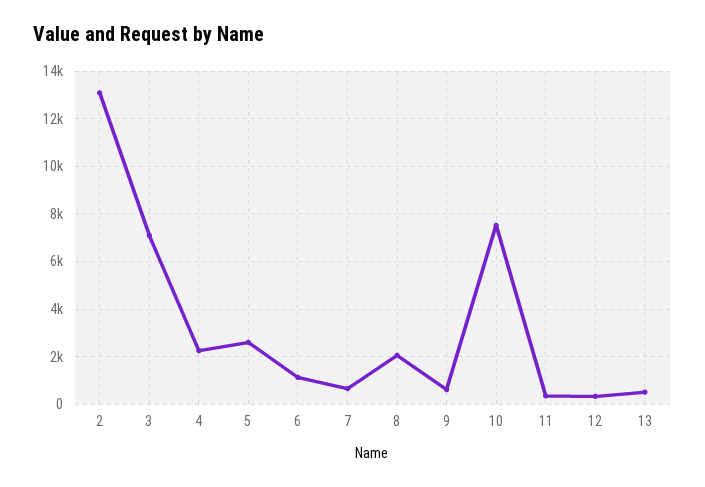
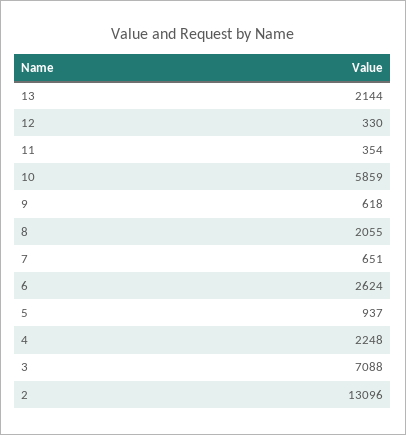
5: 2500 -> 937
6: 1000 -> 2624
10: 7500 -> 5859
13: 500 -> 2144

